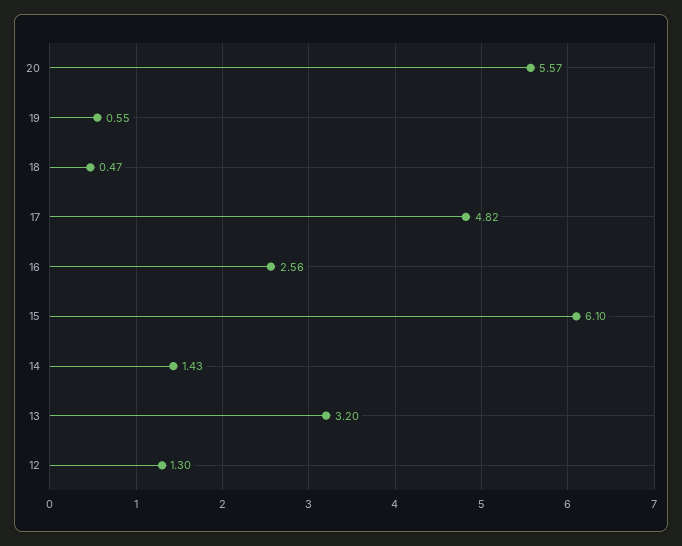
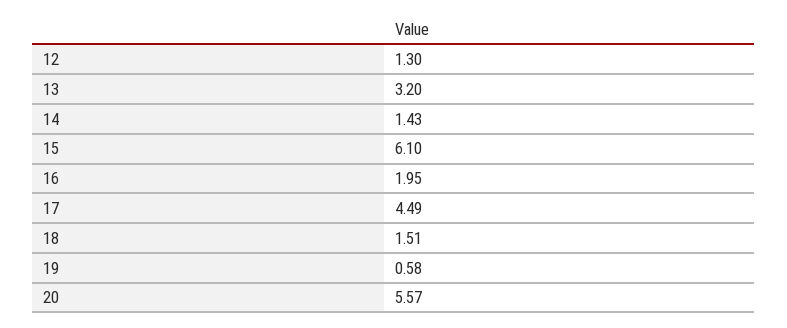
19: 0.55 -> 0.58
18: 0.47 -> 1.51
17: 4.82 -> 4.49
16: 2.56 -> 1.95

